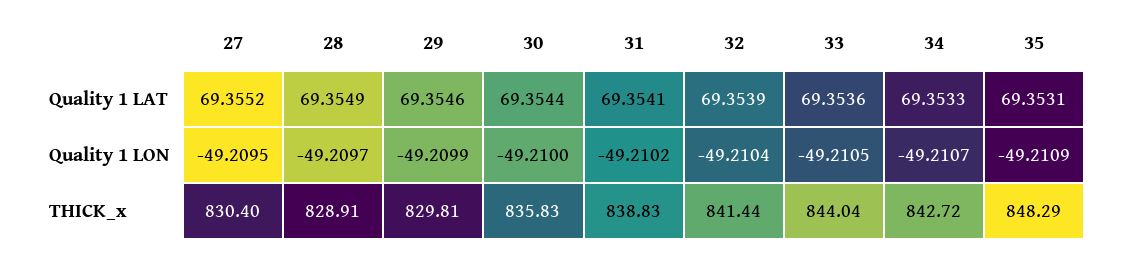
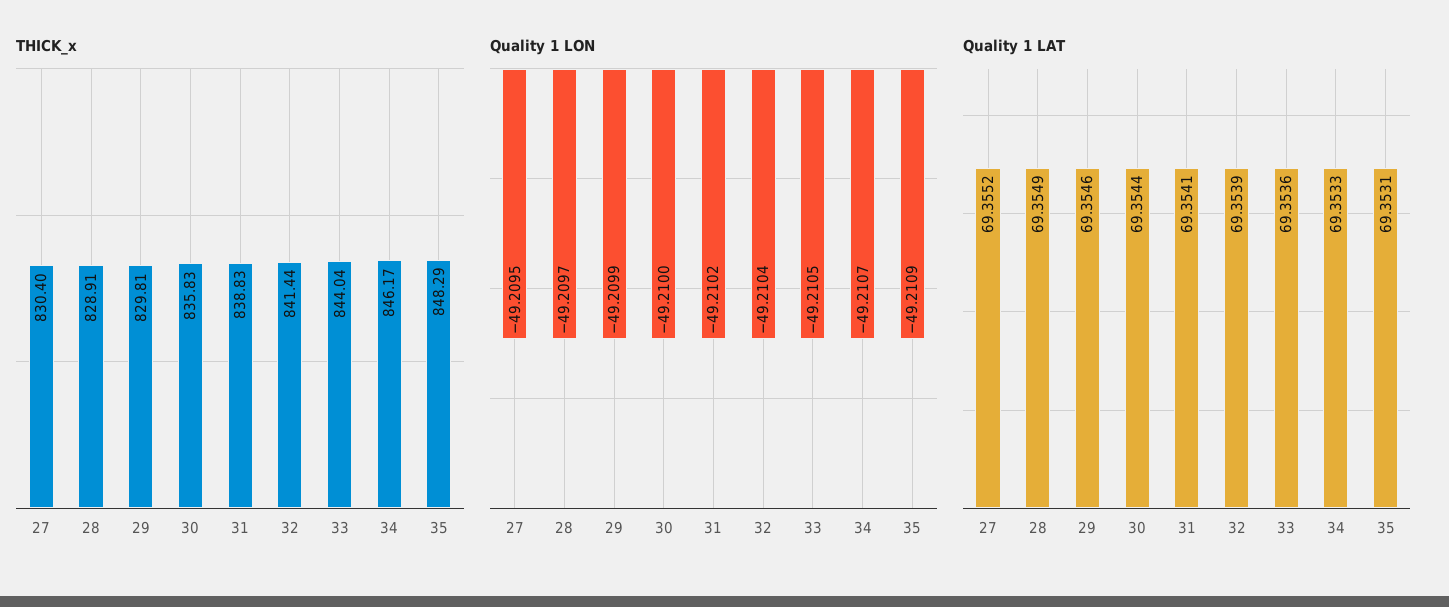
THICK_x, 34: 842.72 -> 846.17

